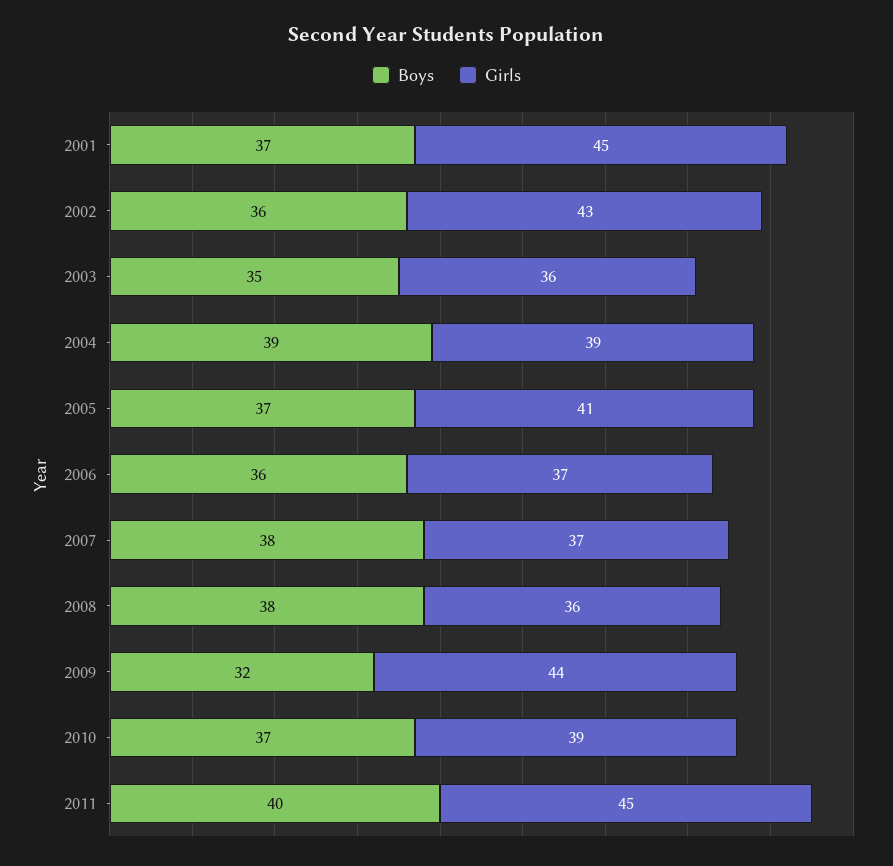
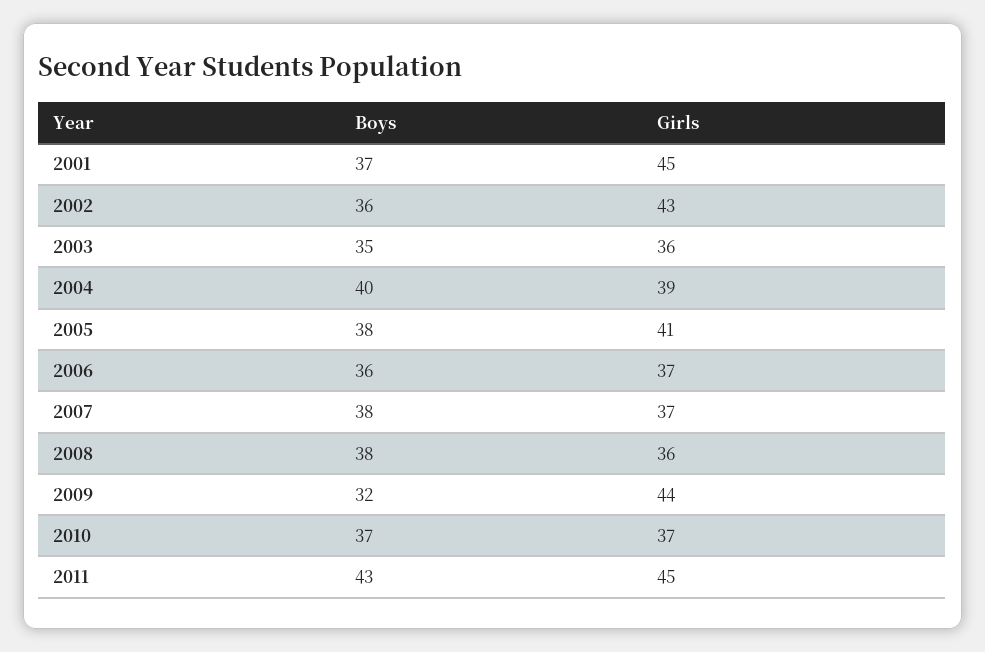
Boys, 2004: 39 -> 40
Boys, 2005: 37 -> 38
Girls, 2010: 39 -> 37
Boys, 2011: 40 -> 43

